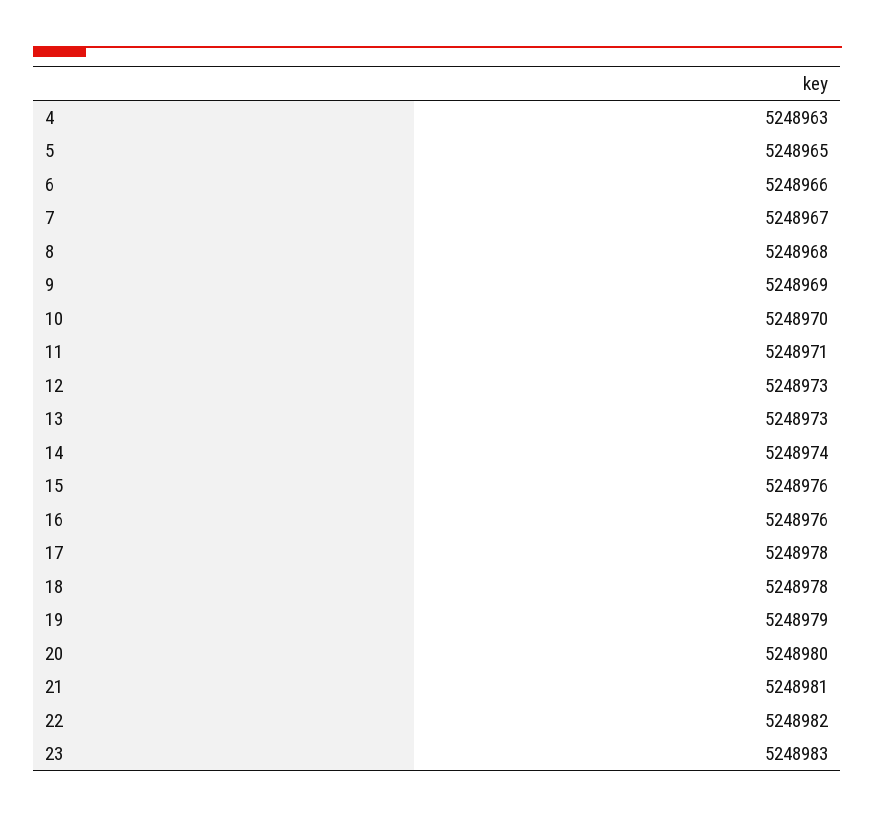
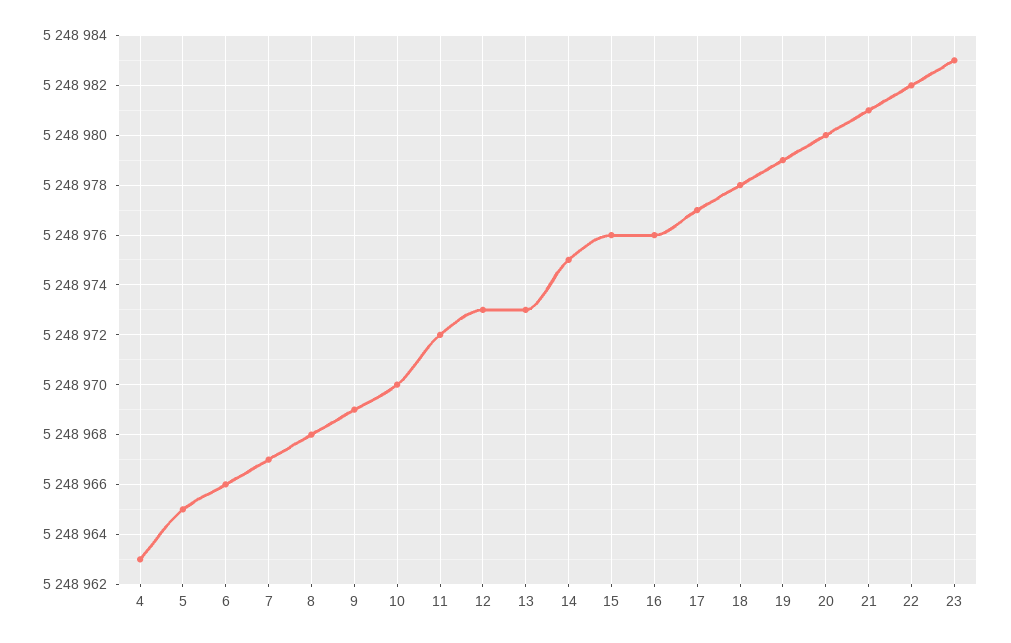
11: 5248971 -> 5248972
14: 5248974 -> 5248975
17: 5248978 -> 5248977

